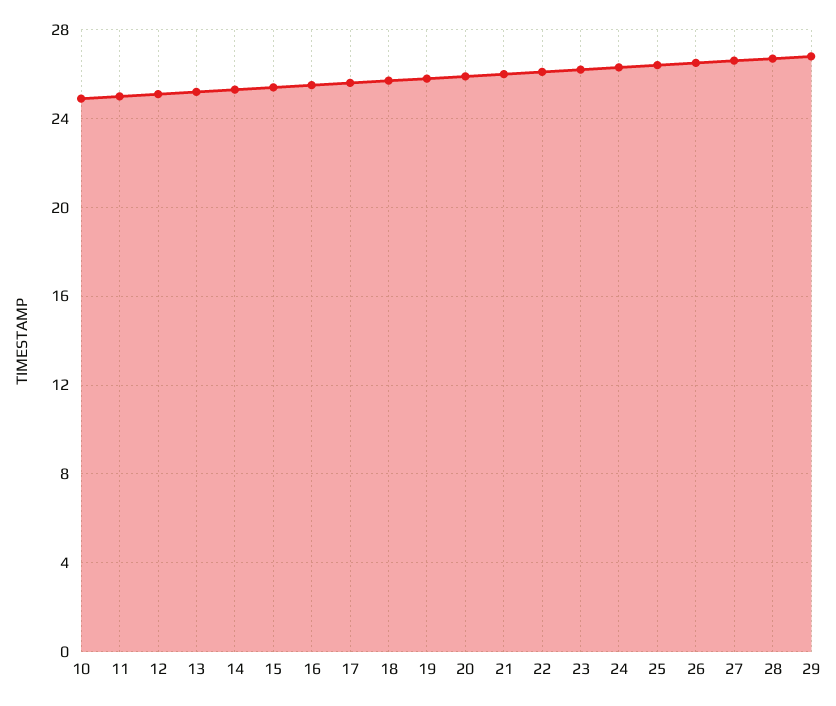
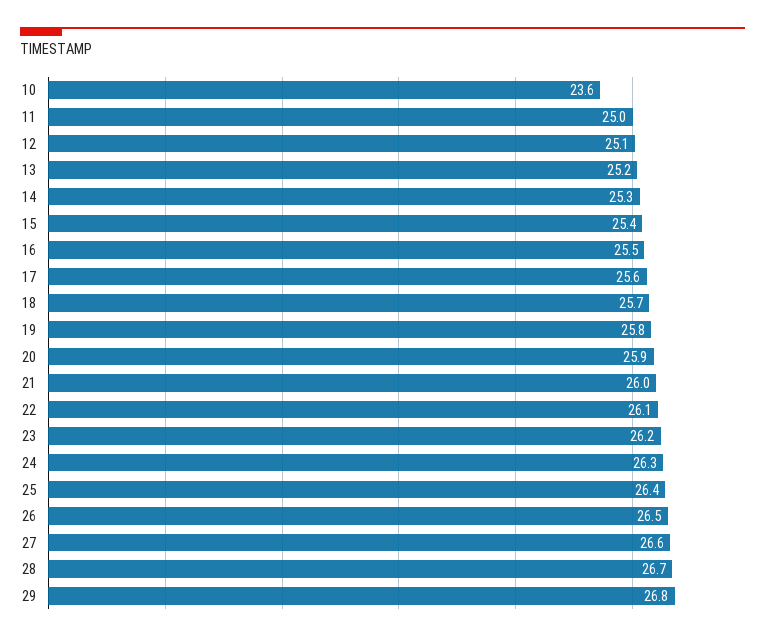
10: 25 -> 23.6

